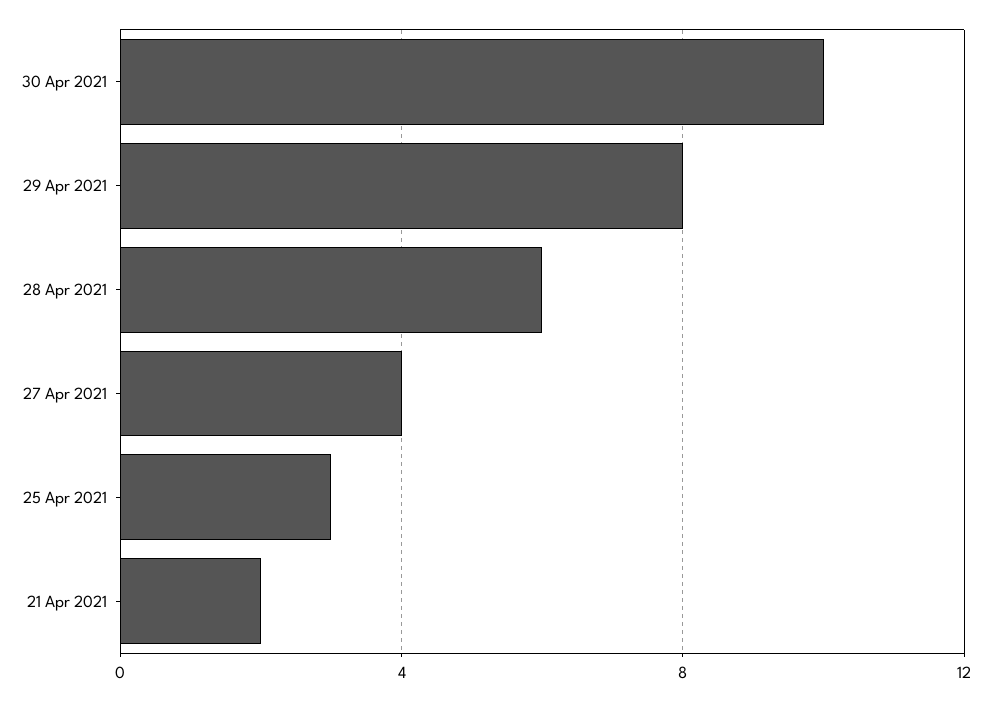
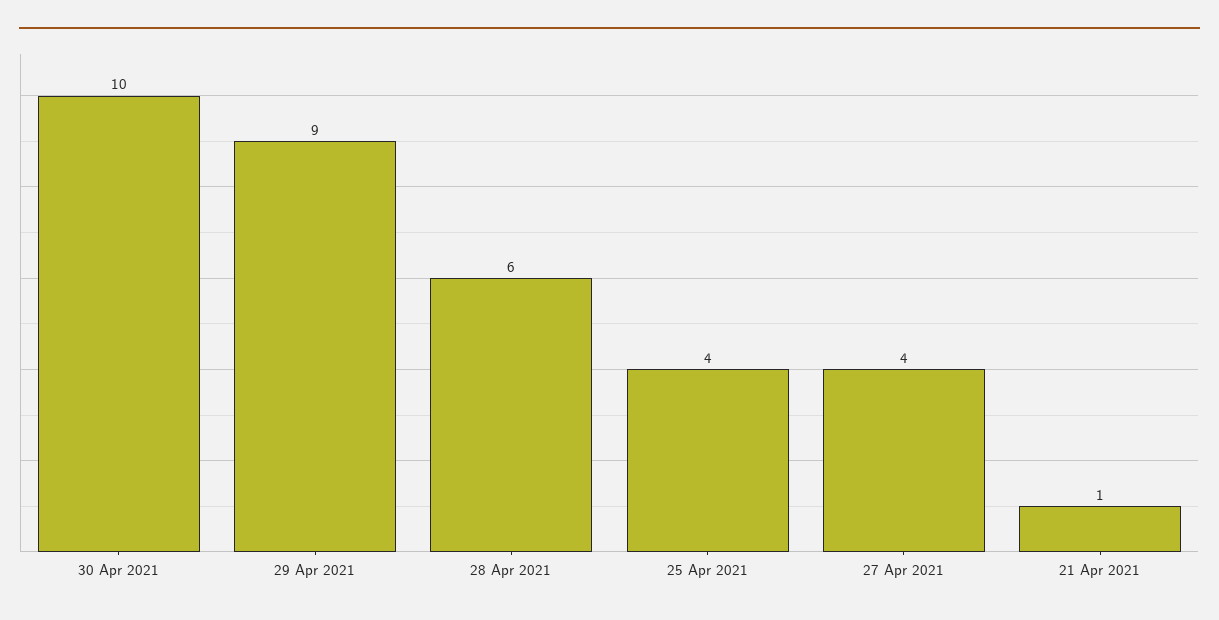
29 Apr 2021: 8 -> 9
25 Apr 2021: 3 -> 4
21 Apr 2021: 2 -> 1

